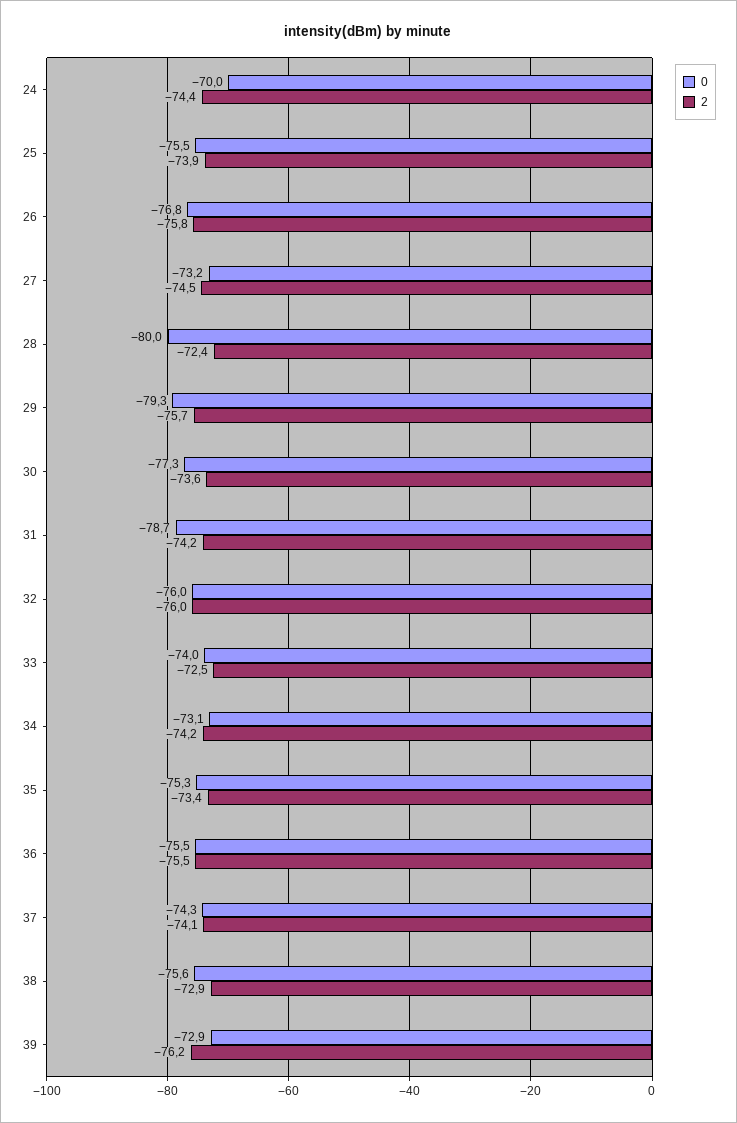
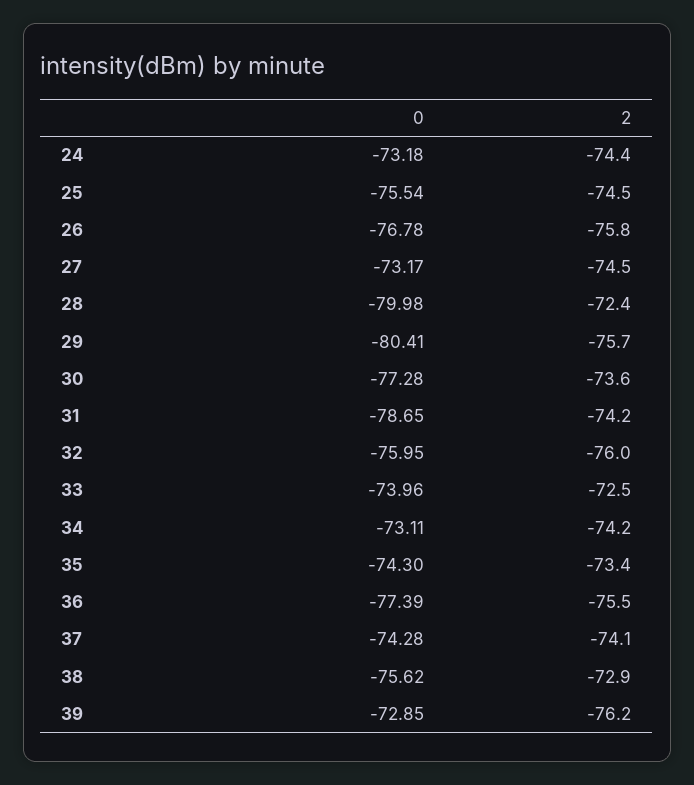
0, 24: -70 -> -73.18
2, 25: -73.9 -> -74.5
0, 29: -79.3 -> -80.41
0, 35: -75.3 -> -74.3
0, 36: -75.5 -> -77.39

